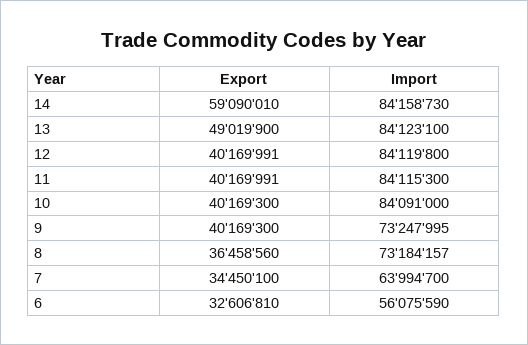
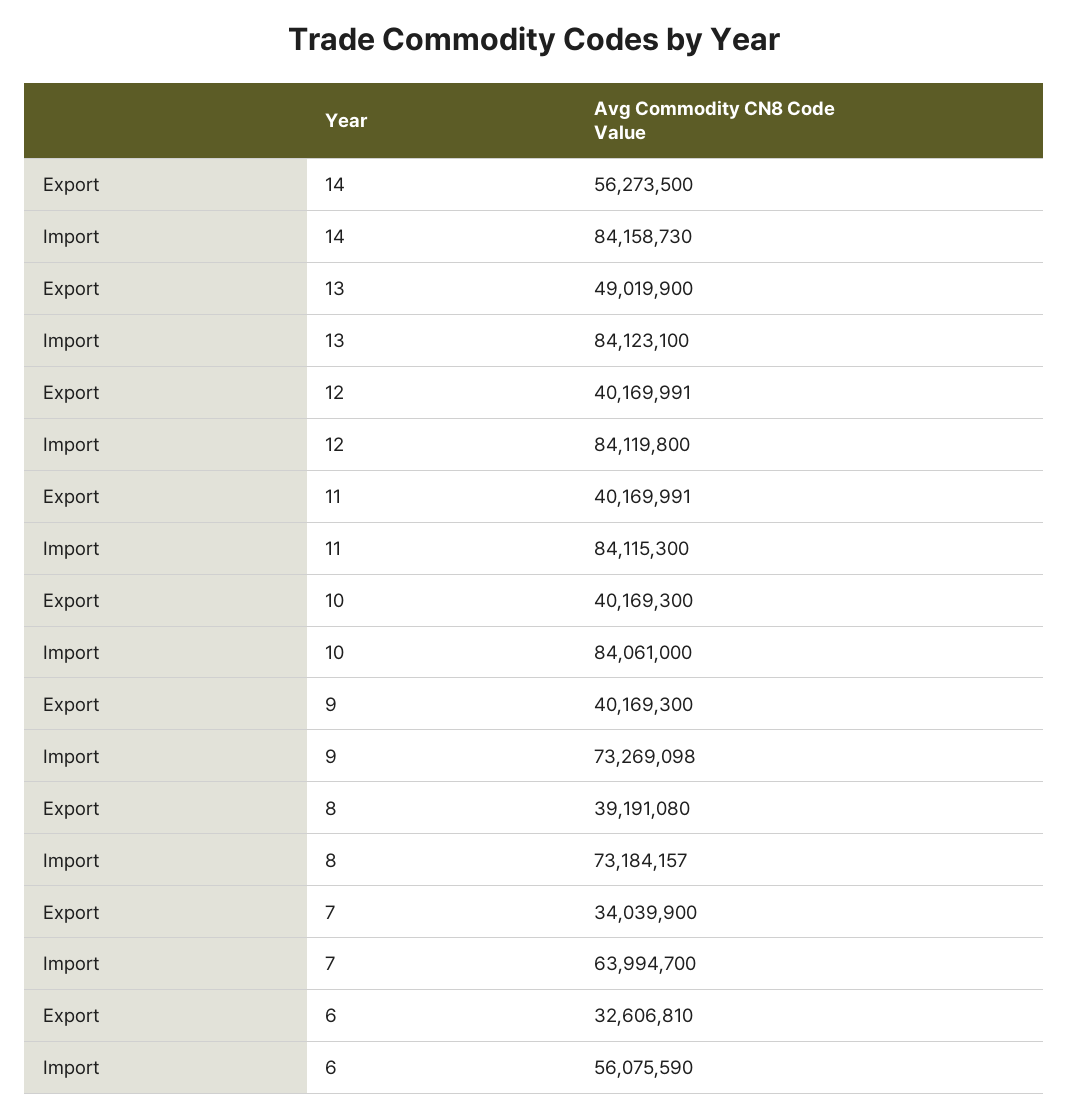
Export, 14: 59090010 -> 56273500
Import, 10: 84091000 -> 84061000
Import, 9: 73247995 -> 73269098
Export, 8: 36458560 -> 39191080
Export, 7: 34450100 -> 34039900

